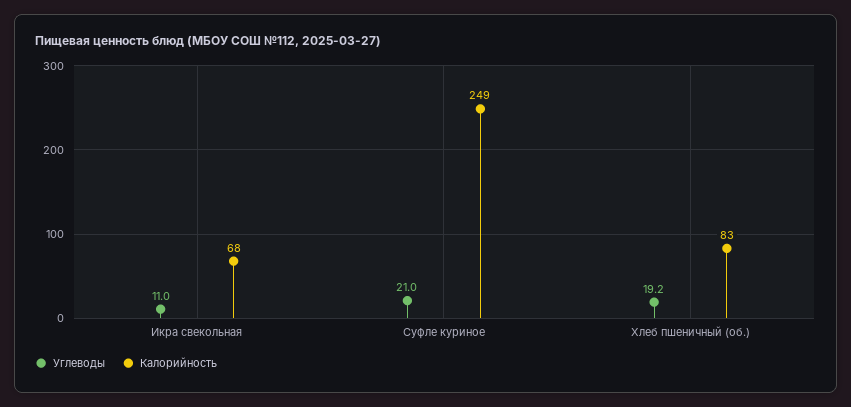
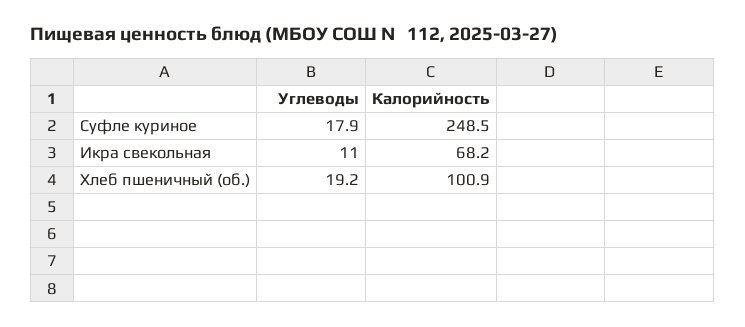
Углеводы, Суфле куриное: 21 -> 17.9
Калорийность, Хлеб пшеничный (об.): 83 -> 100.9

